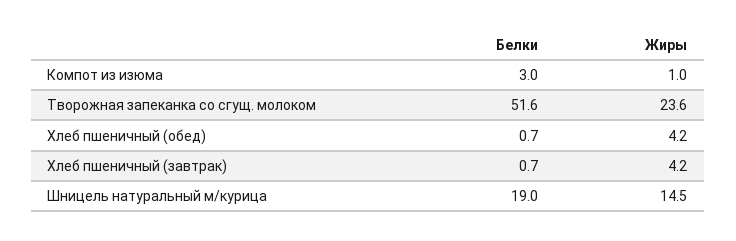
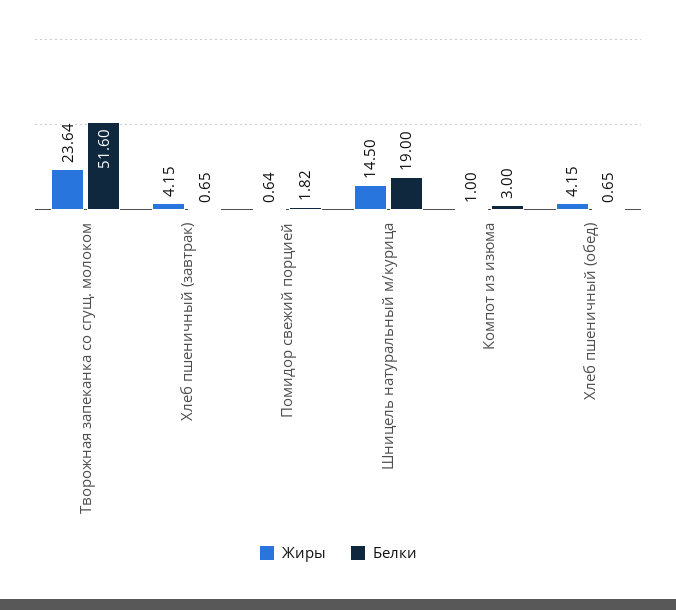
Жиры, Помидор свежий порцией: none -> 0.64
Белки, Помидор свежий порцией: none -> 1.82

